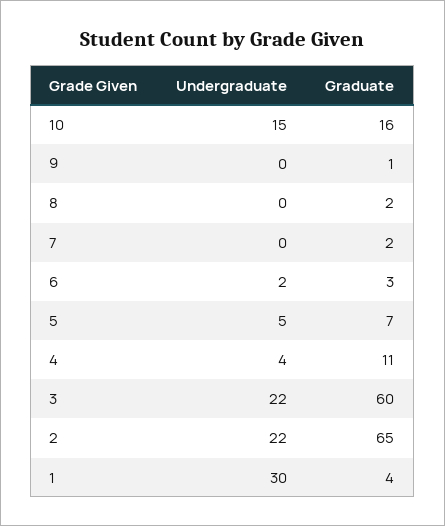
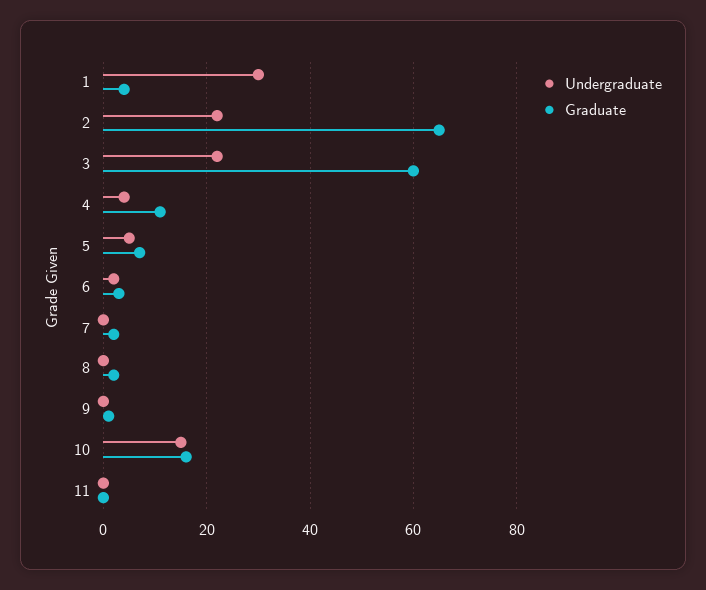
Undergraduate, 11: none -> 0
Graduate, 11: none -> 0

